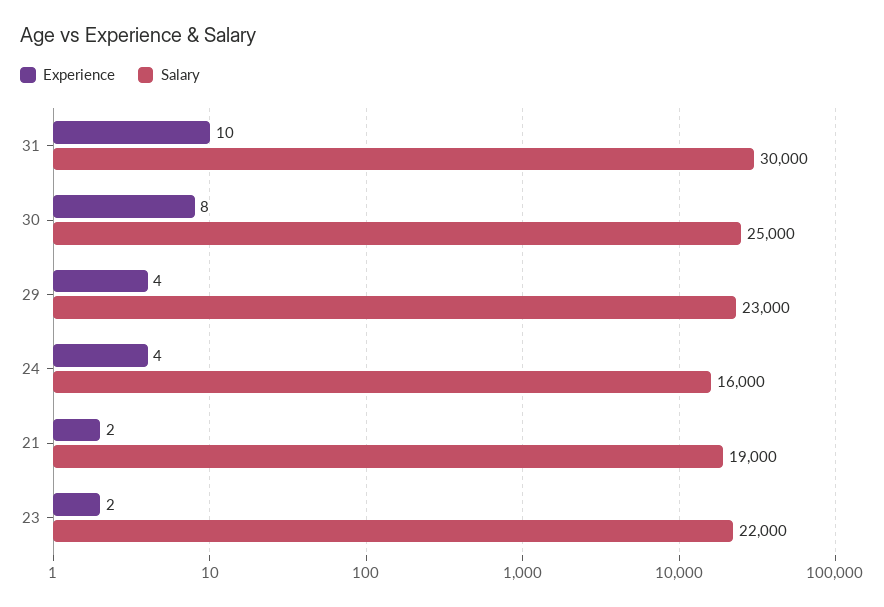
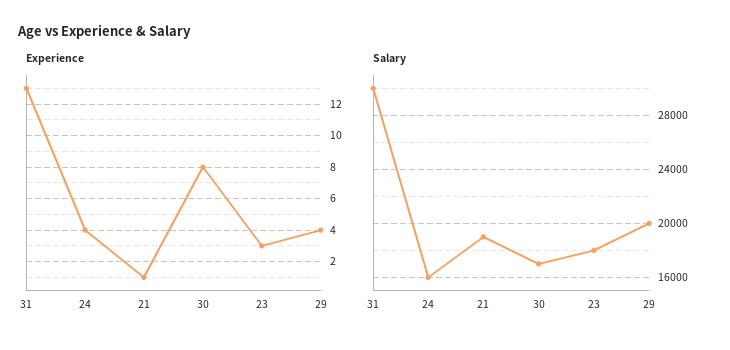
Experience, 31: 10 -> 13
Salary, 30: 25000 -> 17000
Salary, 29: 23000 -> 20000
Experience, 21: 2 -> 1
Experience, 23: 2 -> 3
Salary, 23: 22000 -> 18000

